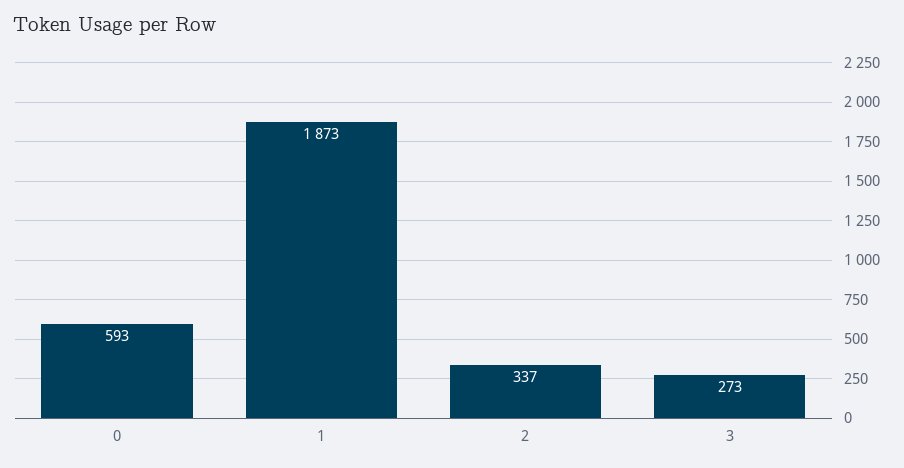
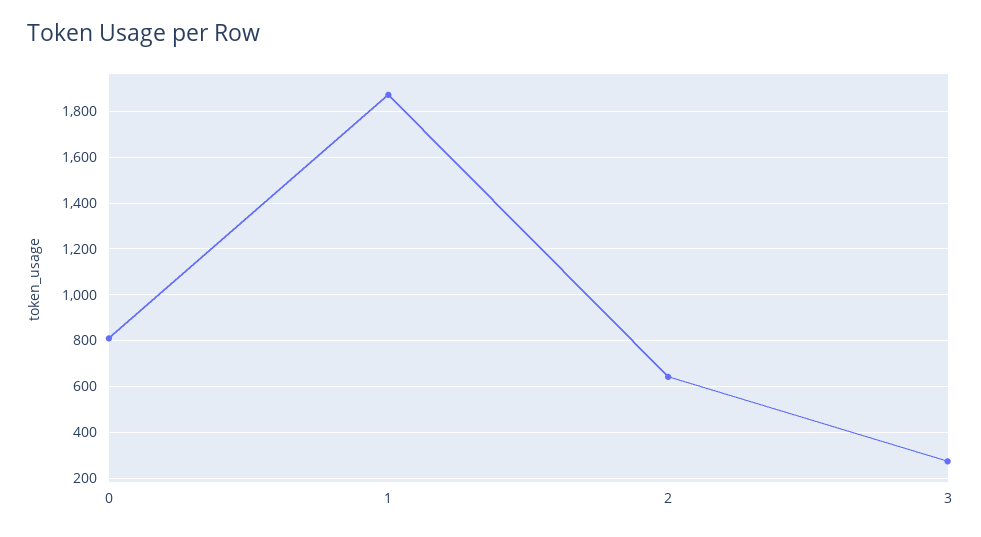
0: 593 -> 800
2: 337 -> 650

